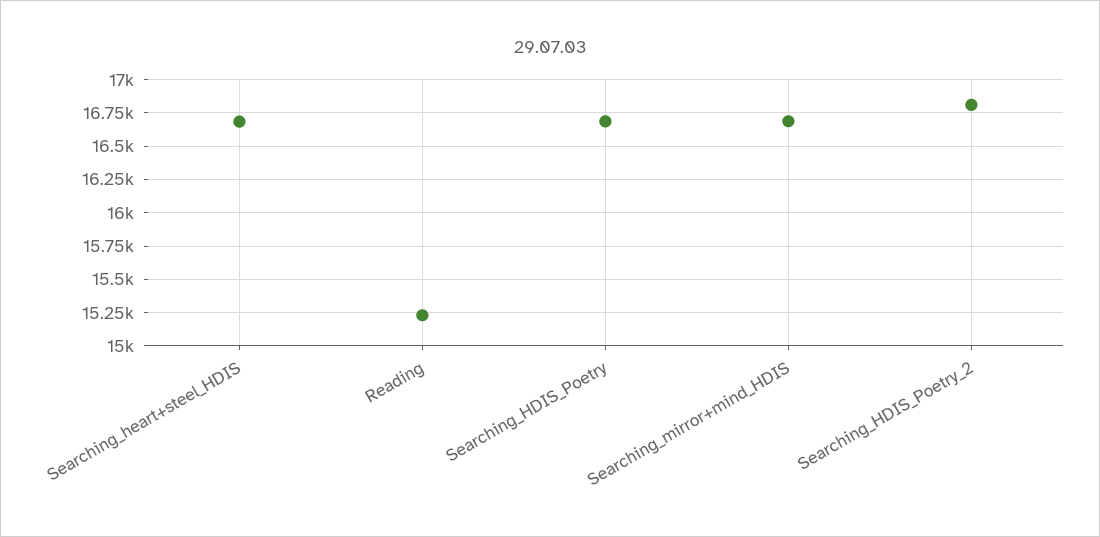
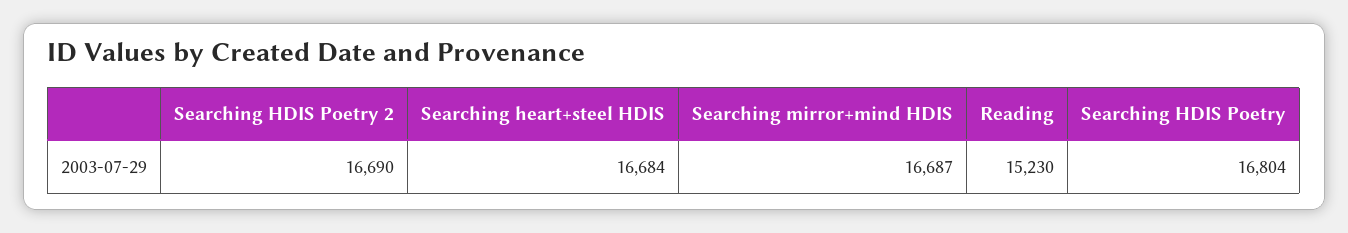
Searching_HDIS_Poetry: 16700 -> 16804
Searching_HDIS_Poetry_2: 16800 -> 16690

